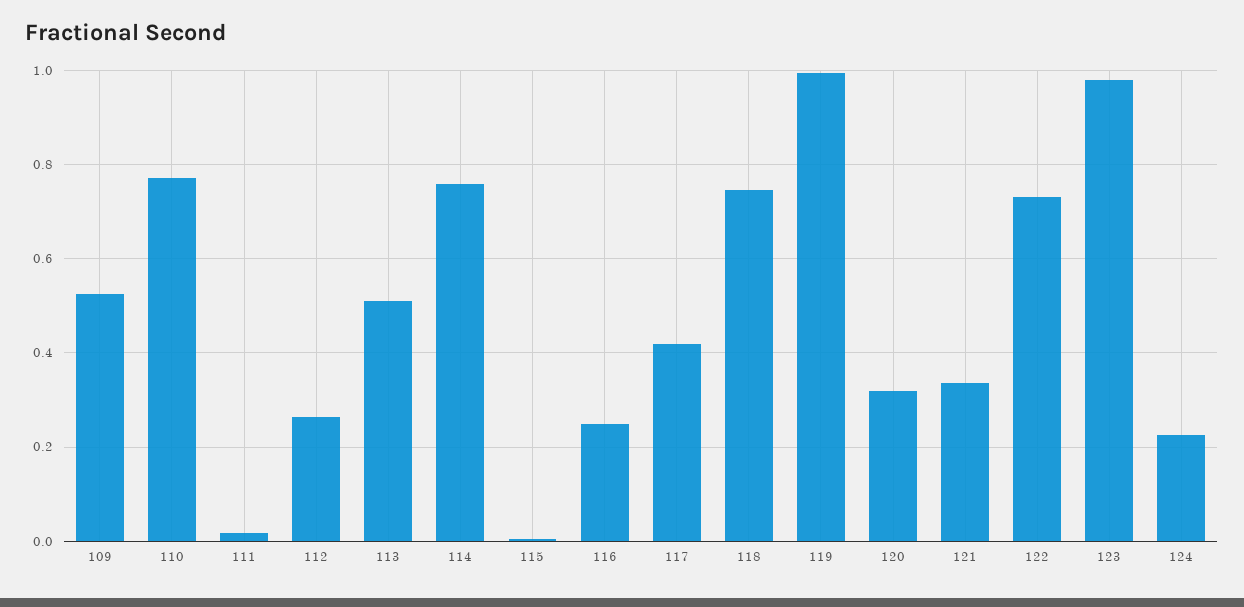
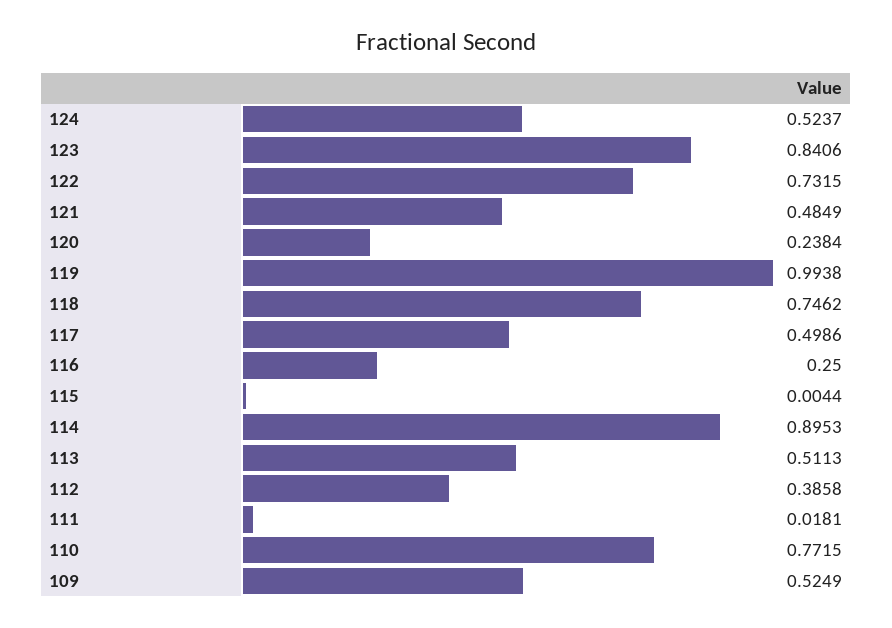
112: 0.26 -> 0.3858
114: 0.76 -> 0.8953
117: 0.42 -> 0.4986
120: 0.32 -> 0.2384
121: 0.34 -> 0.4849
123: 0.98 -> 0.8406
124: 0.22 -> 0.5237

